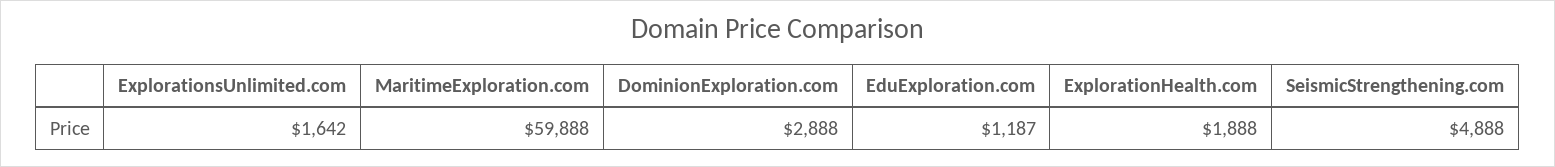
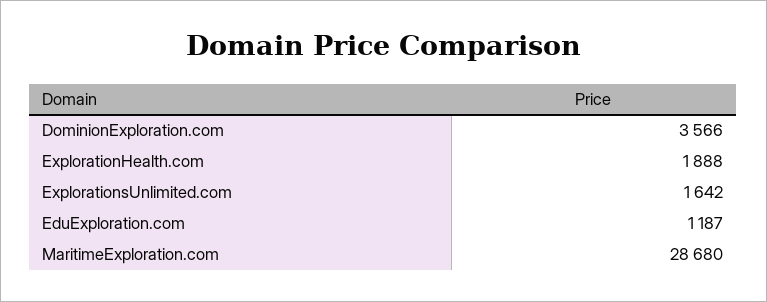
MaritimeExploration.com: 59888 -> 28680
DominionExploration.com: 2888 -> 3566
SeismicStrengthening.com: 4888 -> none

